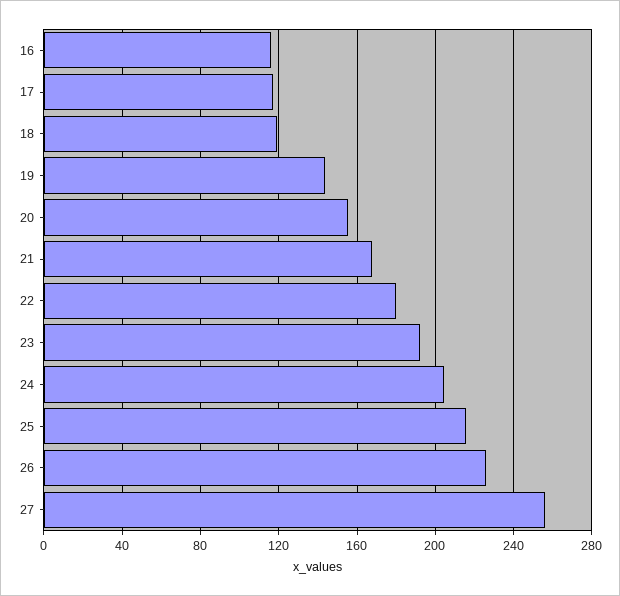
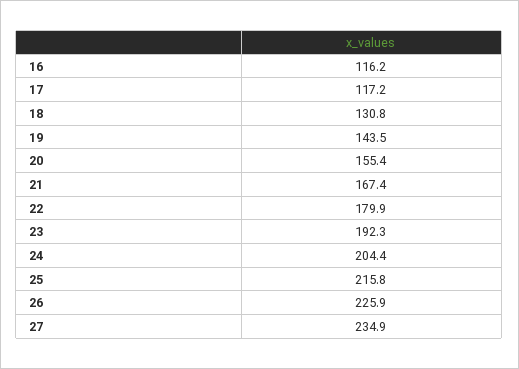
18: 120 -> 130.8
27: 255 -> 234.9

